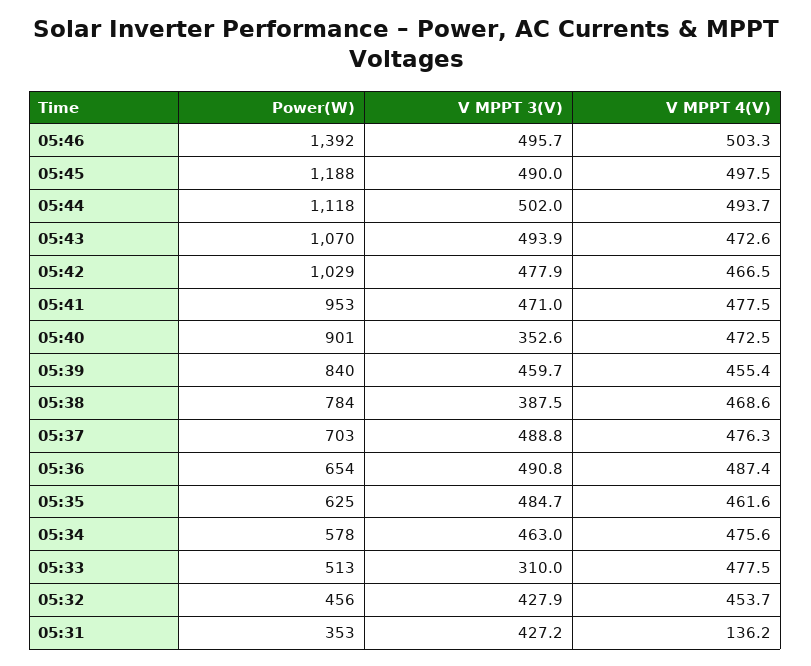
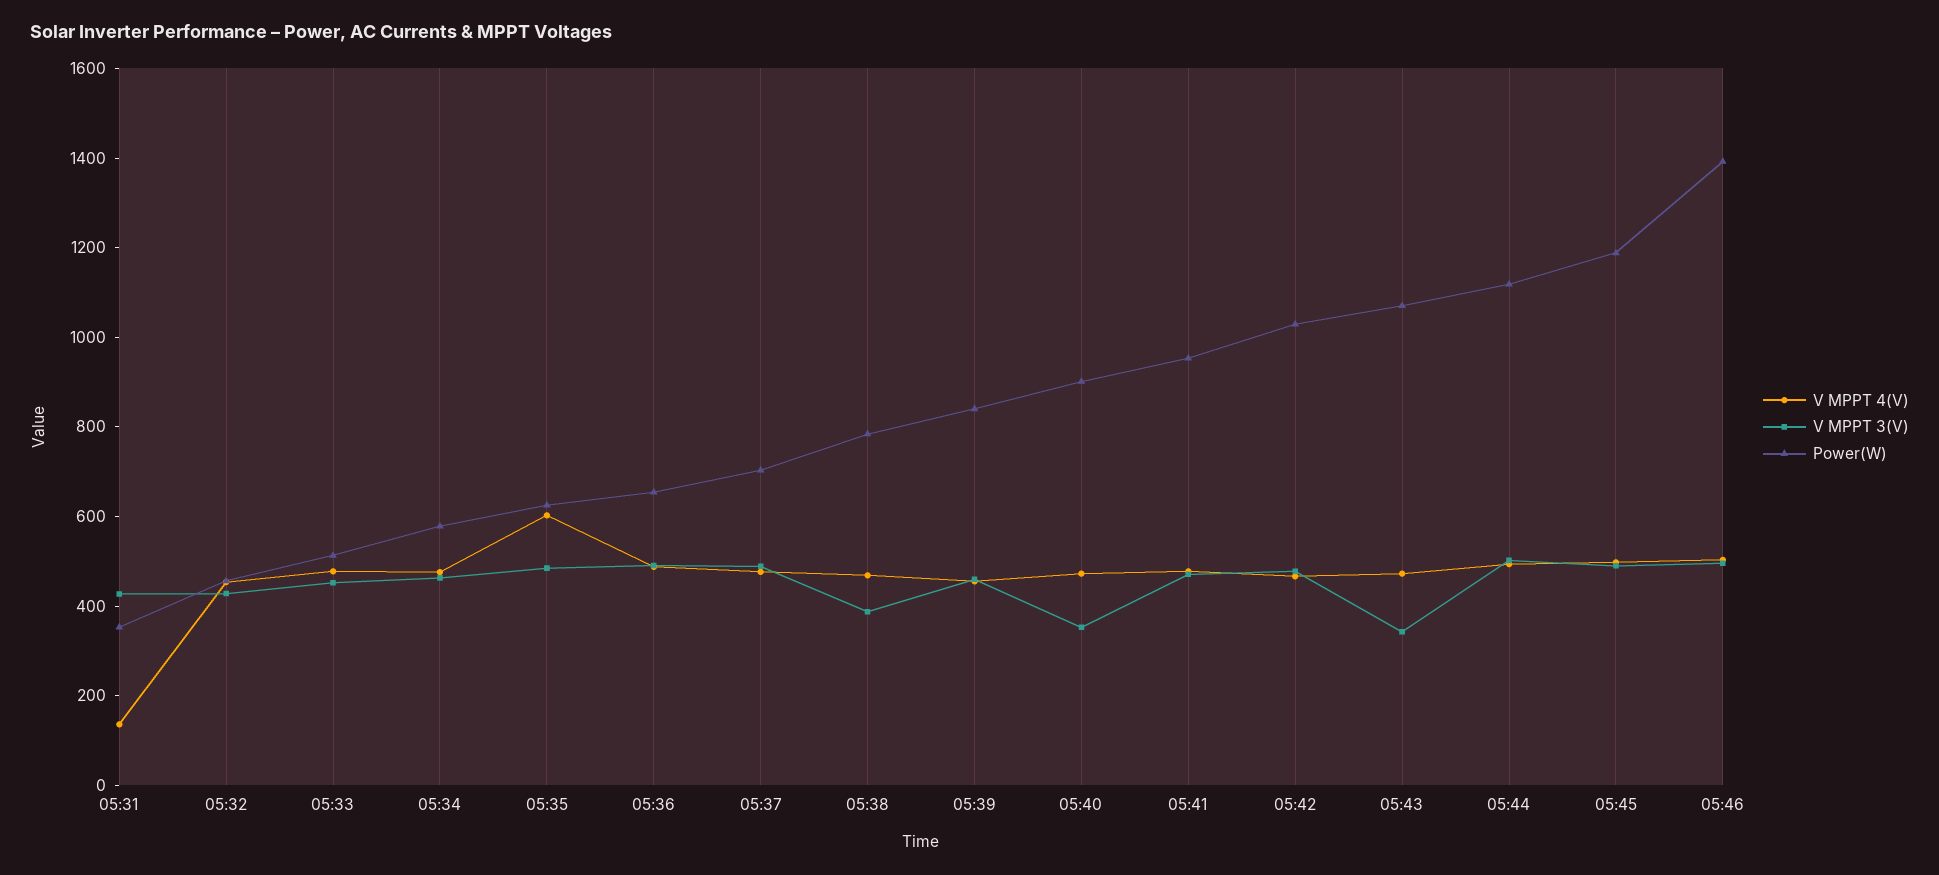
V MPPT 3(V), 05:43: 493.9 -> 350
V MPPT 4(V), 05:35: 461.6 -> 600
V MPPT 3(V), 05:33: 310 -> 450

